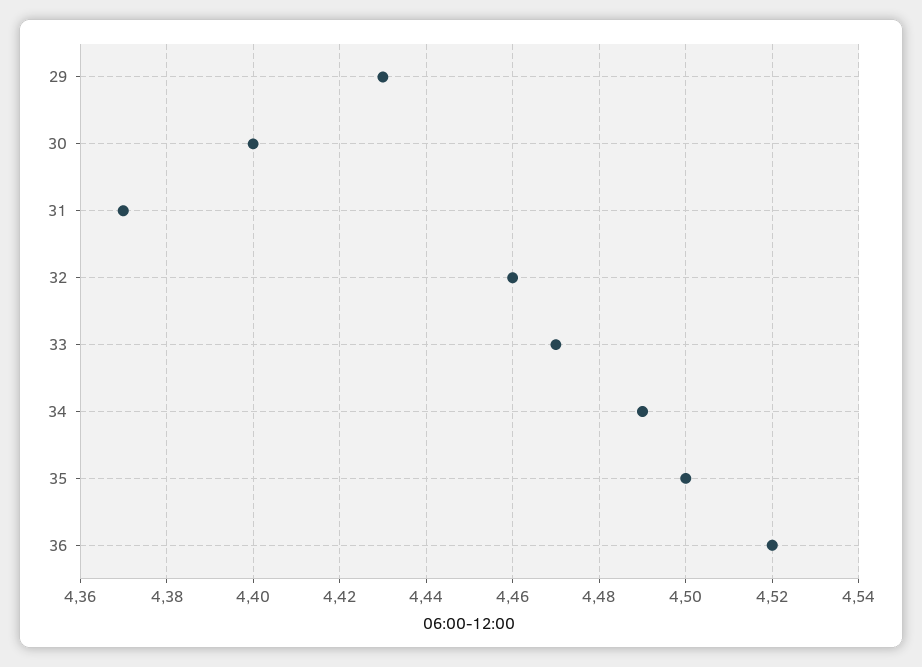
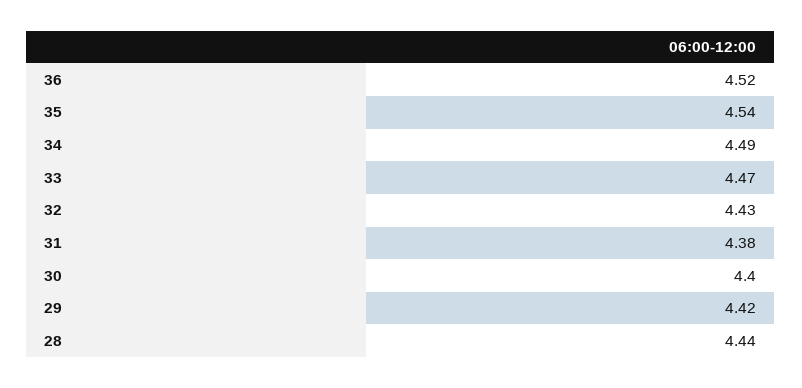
29: 4.43 -> 4.42
31: 4.37 -> 4.38
32: 4.46 -> 4.43
35: 4.5 -> 4.54
28: none -> 4.44

